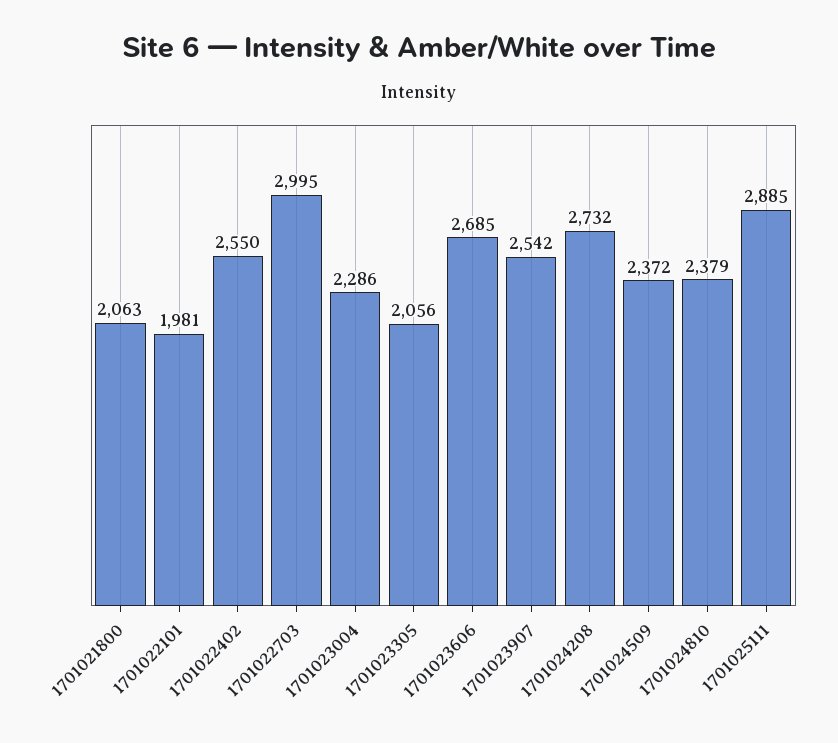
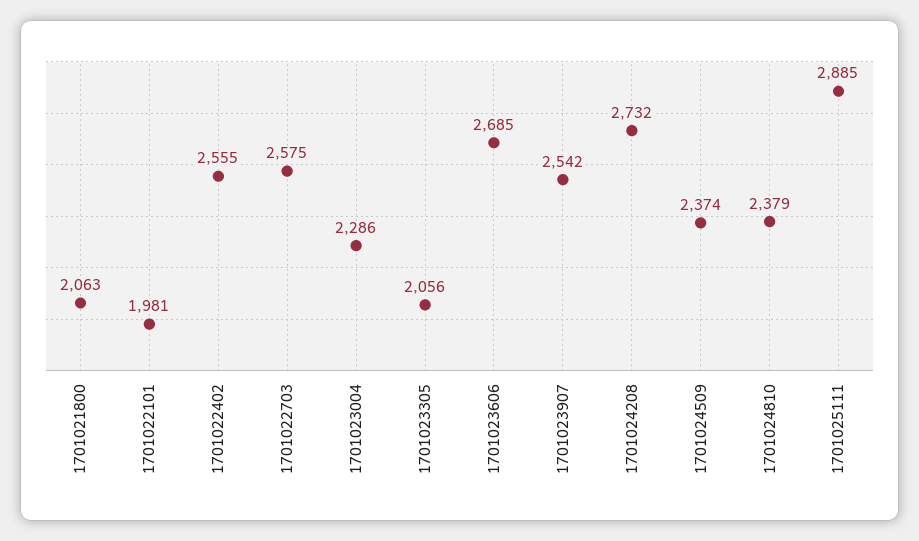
1701022402: 2550 -> 2555
1701022703: 2995 -> 2575
1701024509: 2372 -> 2374

